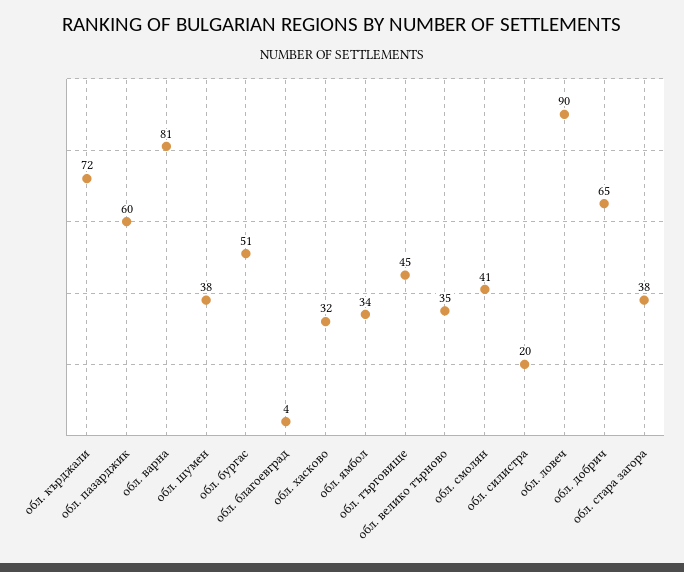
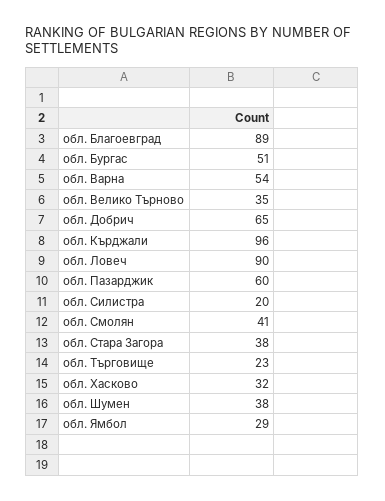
обл. кърджали: 72 -> 96
обл. варна: 81 -> 54
обл. благоевград: 4 -> 89
обл. ямбол: 34 -> 29
обл. търговище: 45 -> 23

